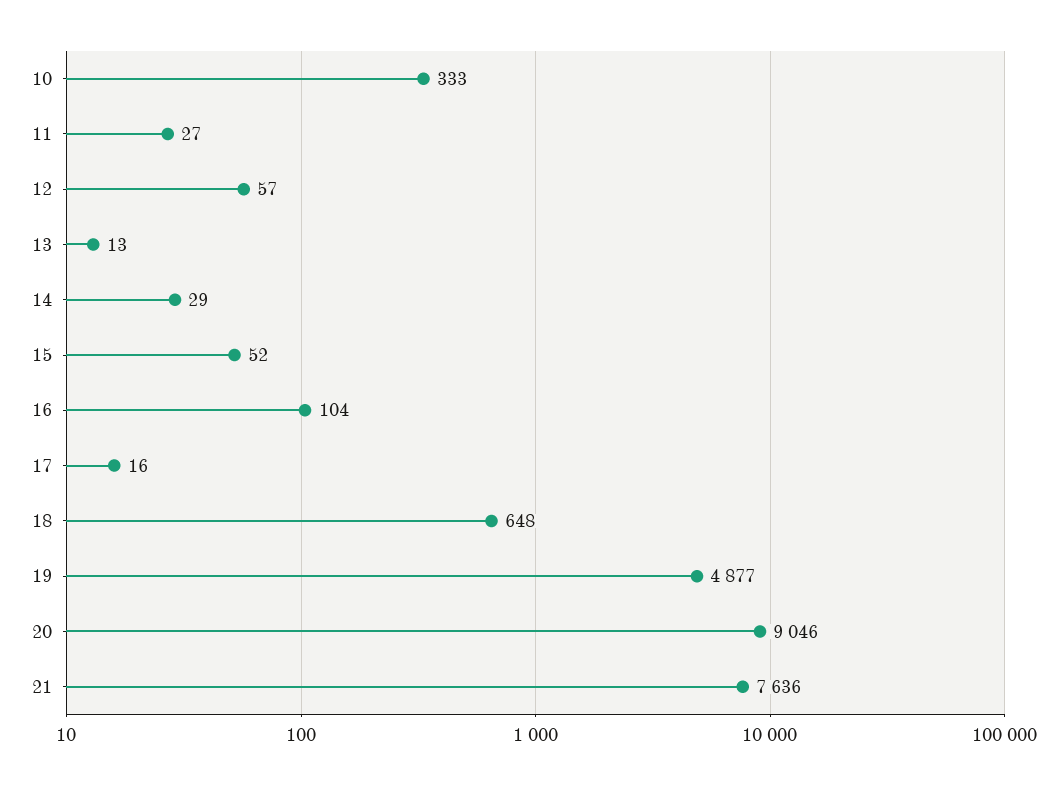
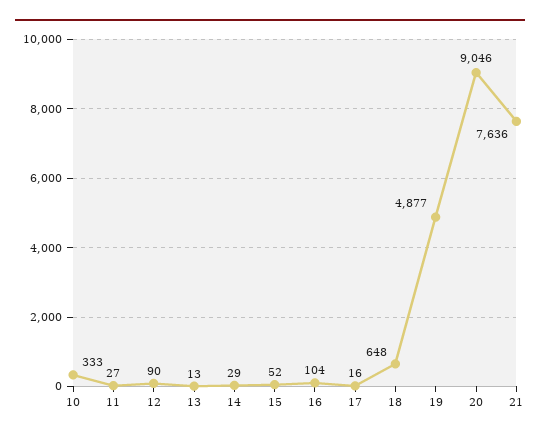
12: 57 -> 90

